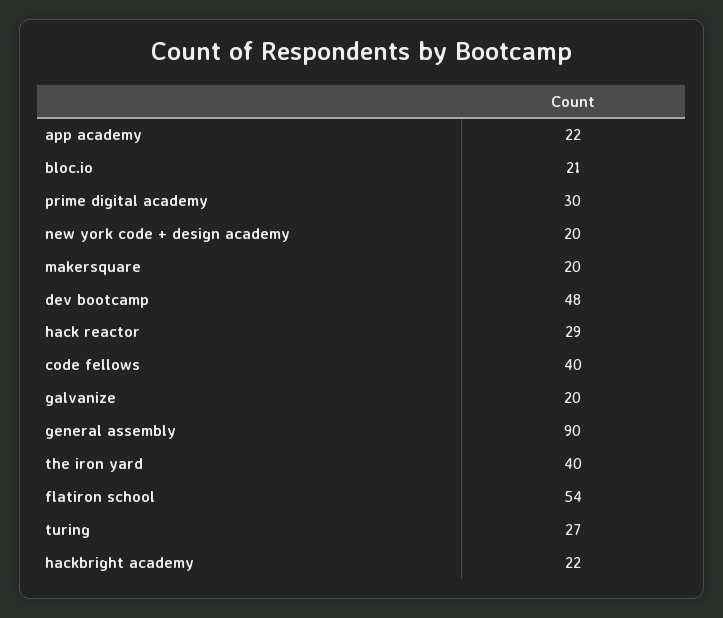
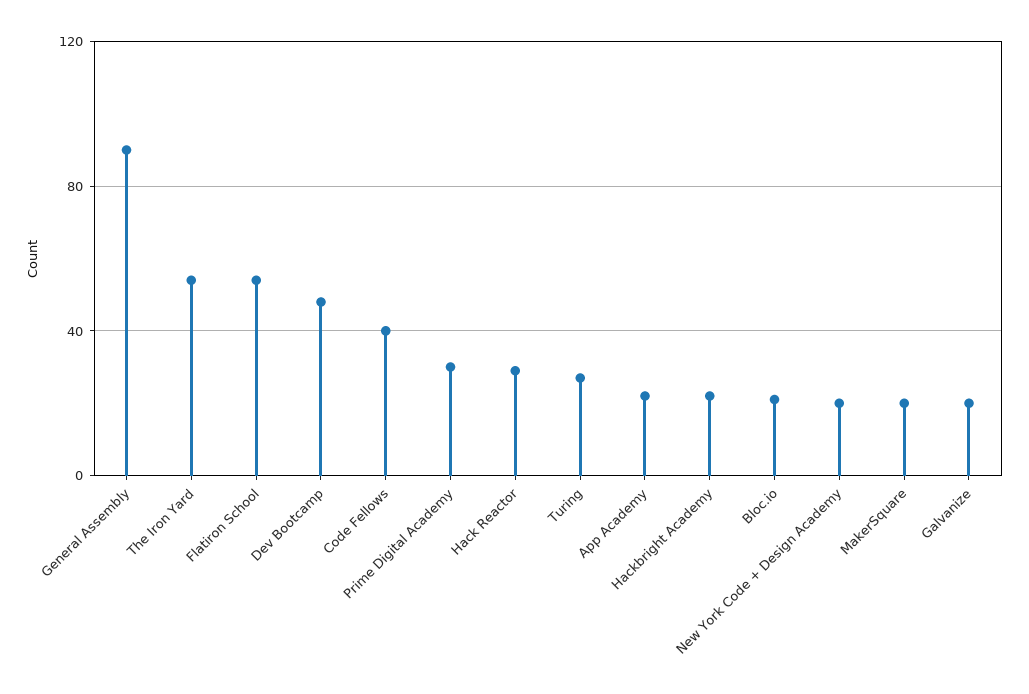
the iron yard: 40 -> 55

